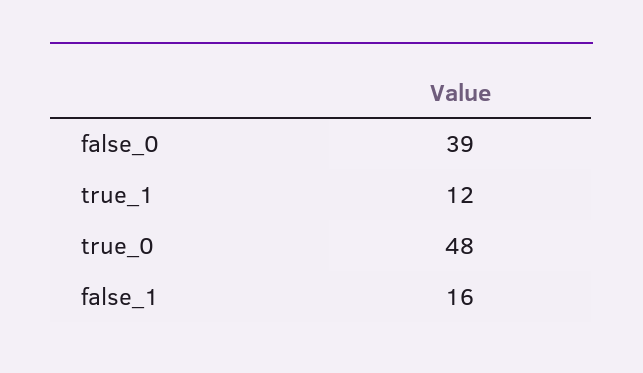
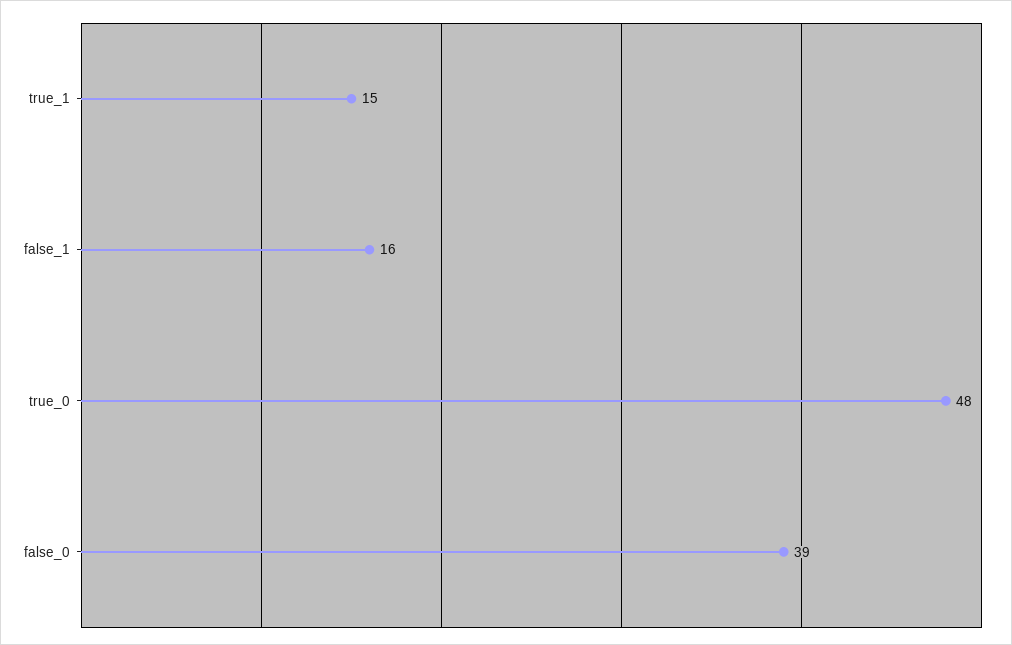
true_1: 12 -> 15

